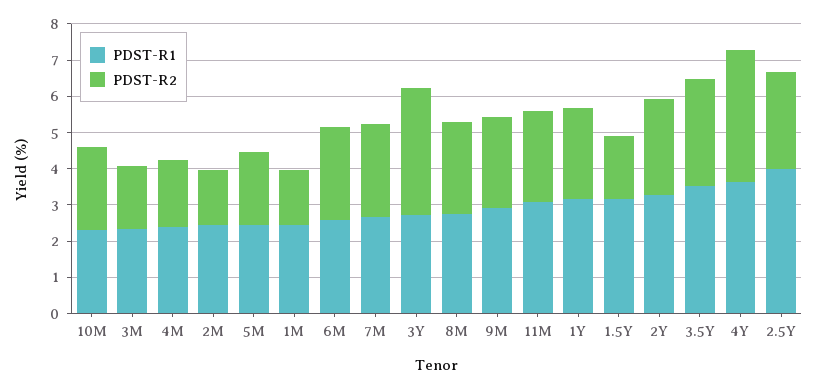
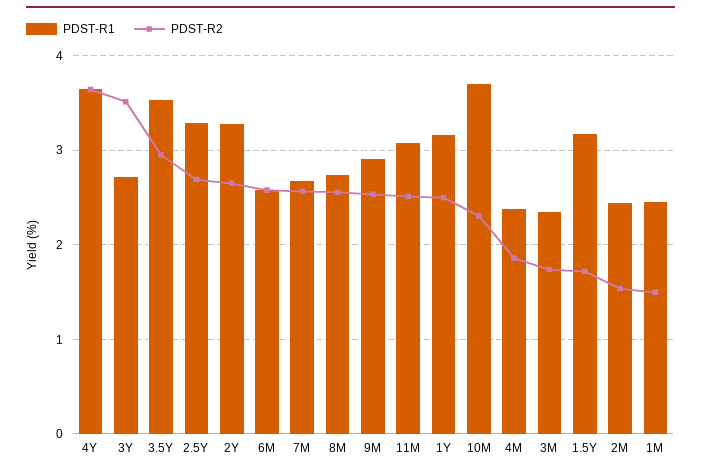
PDST-R1, 10M: 2.25 -> 3.7
PDST-R1, 5M: 2.5 -> none
PDST-R2, 5M: 2 -> none
PDST-R1, 2.5Y: 4 -> 3.3

